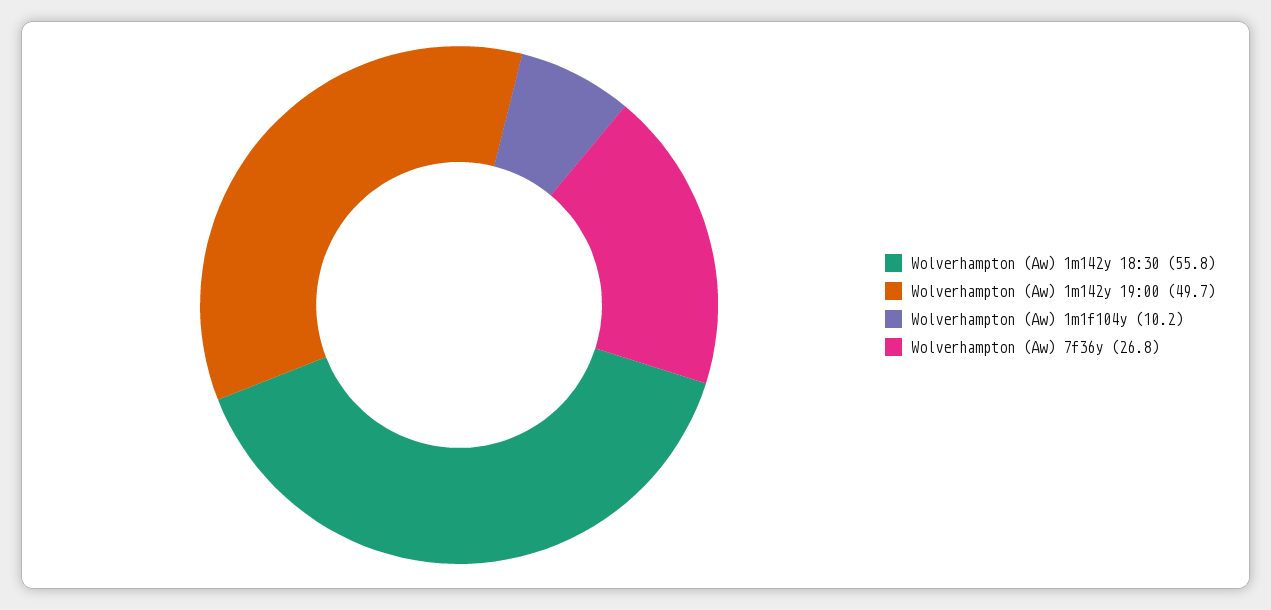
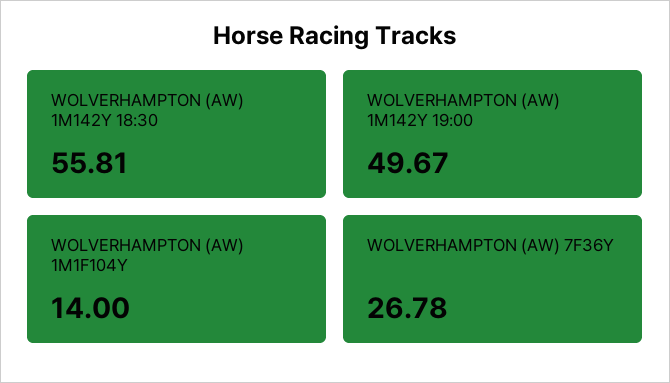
Wolverhampton (Aw) 1m1f104y: 10.2 -> 14

